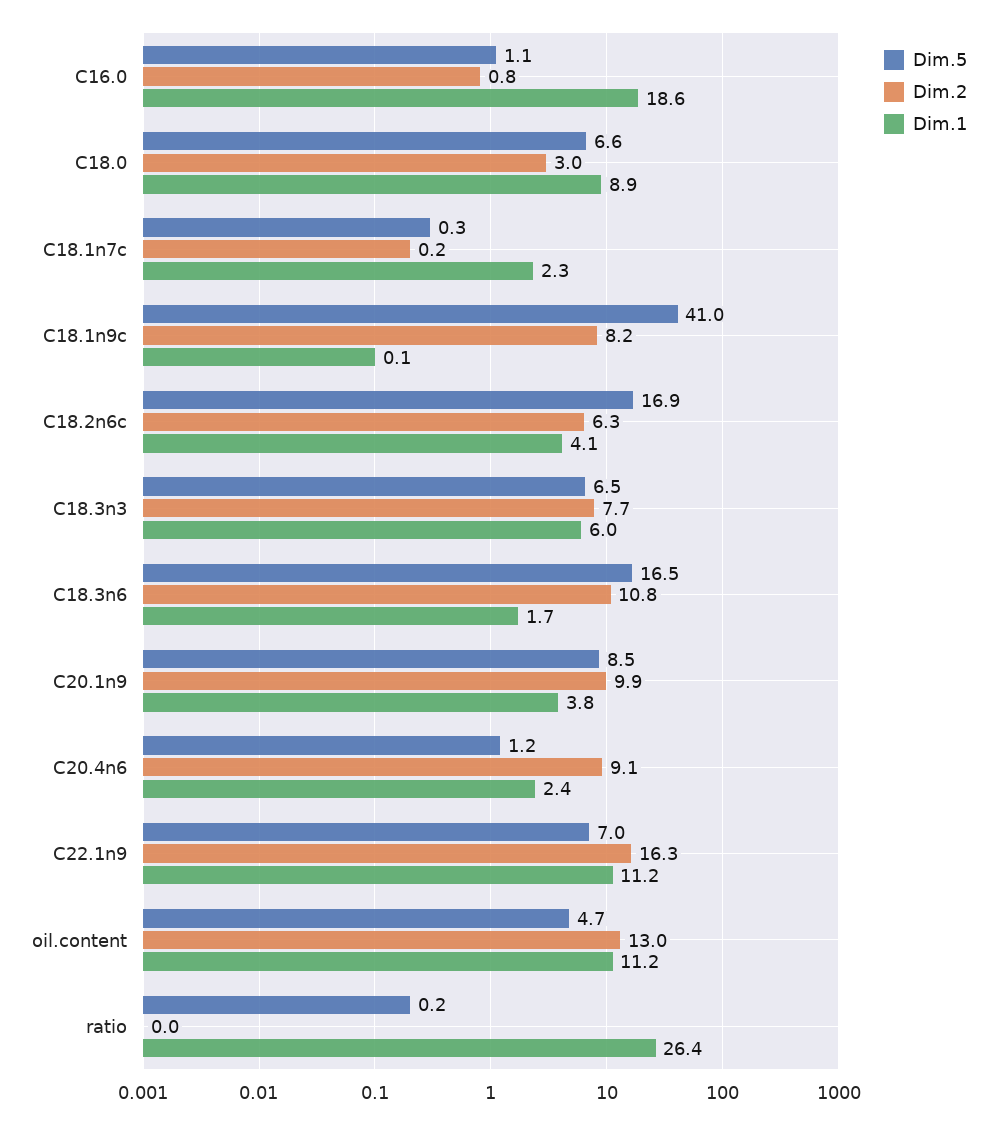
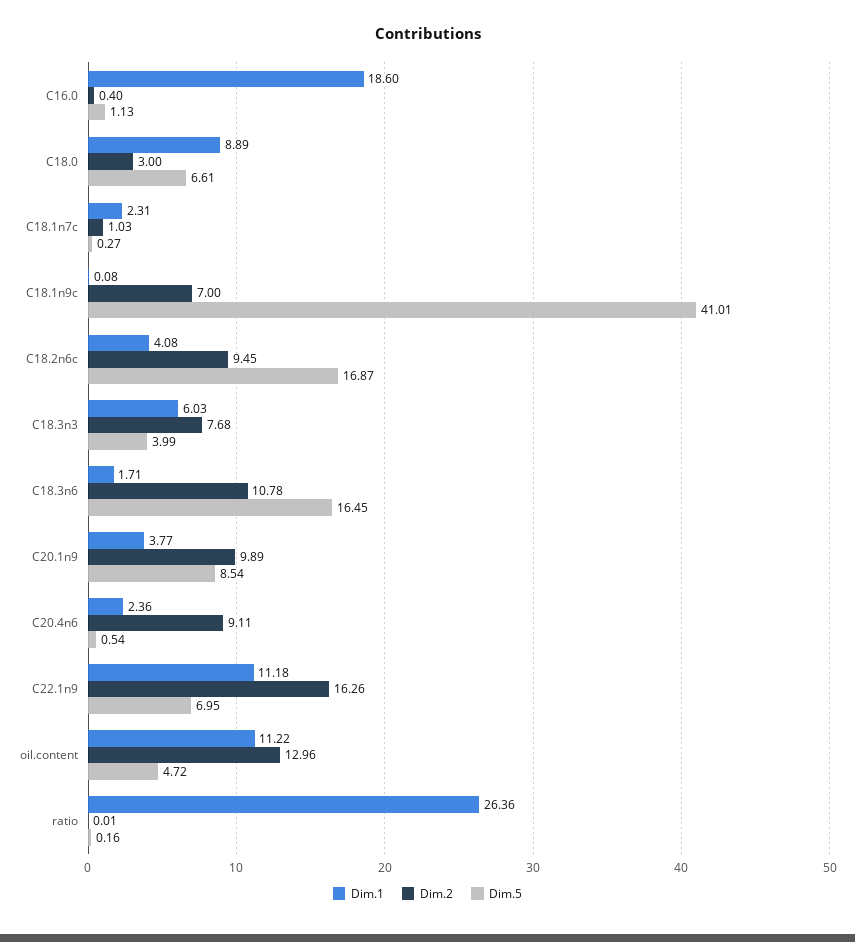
Dim.2, C16.0: 0.8 -> 0.4
Dim.2, C18.1n7c: 0.2 -> 1.03
Dim.2, C18.1n9c: 8.2 -> 7
Dim.2, C18.2n6c: 6.3 -> 9.45
Dim.5, C18.3n3: 6.5 -> 3.99
Dim.5, C20.4n6: 1.2 -> 0.54

